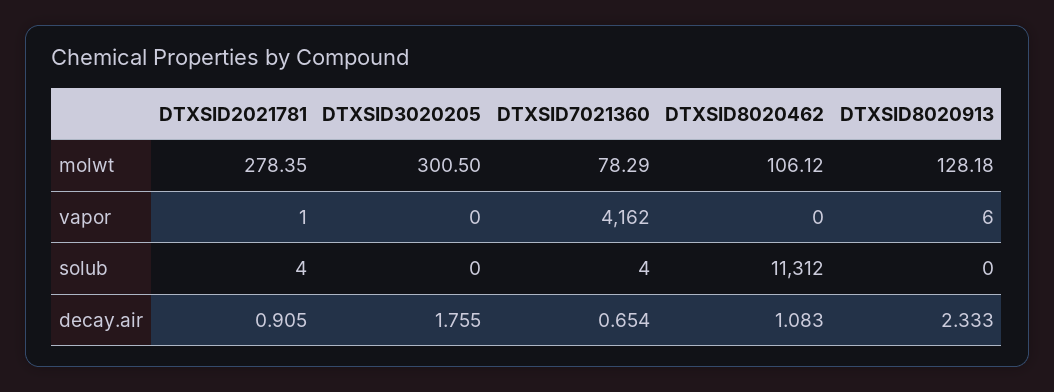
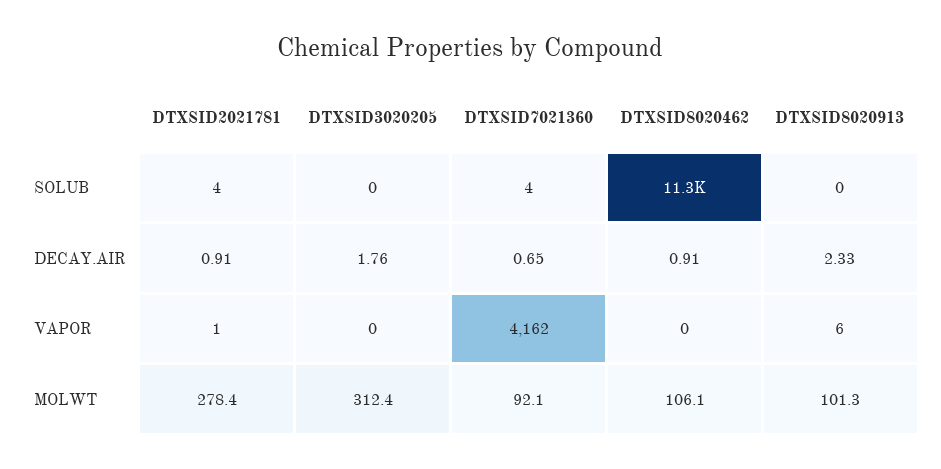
DTXSID3020205, molwt: 300.5 -> 312.4
DTXSID7021360, molwt: 78.29 -> 92.1
DTXSID8020913, molwt: 128.18 -> 101.3
DTXSID8020462, decay.air: 1.083 -> 0.91

